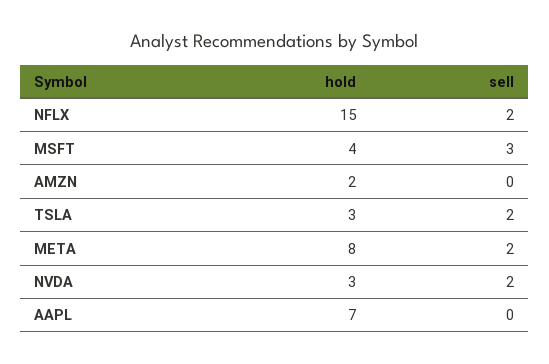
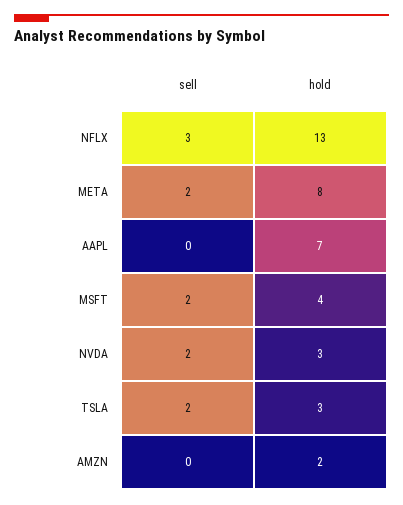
hold, NFLX: 15 -> 13
sell, NFLX: 2 -> 3
sell, MSFT: 3 -> 2

